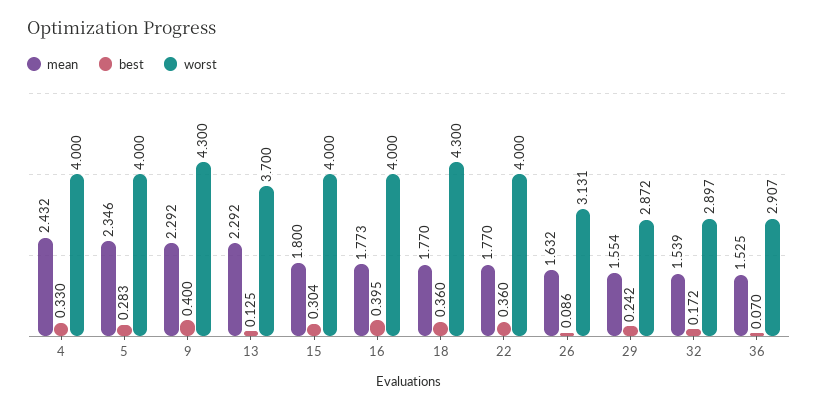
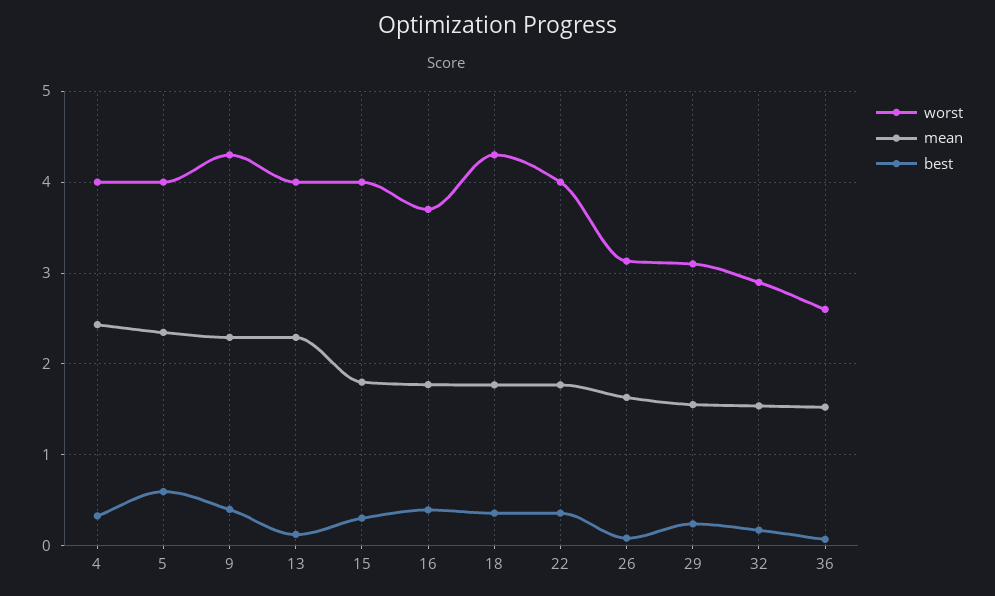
best, 5: 0.283 -> 0.6
worst, 13: 3.7 -> 4
worst, 16: 4 -> 3.7
worst, 29: 2.872 -> 3.1
worst, 36: 2.907 -> 2.6

